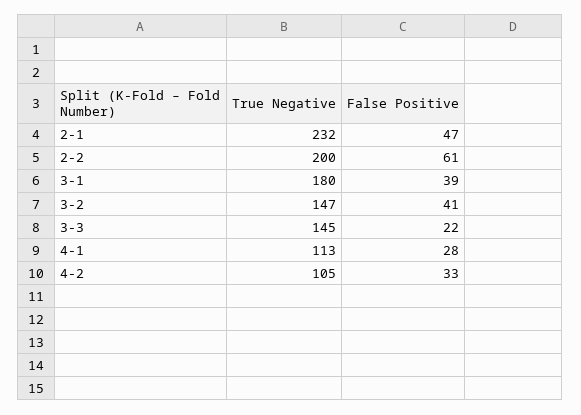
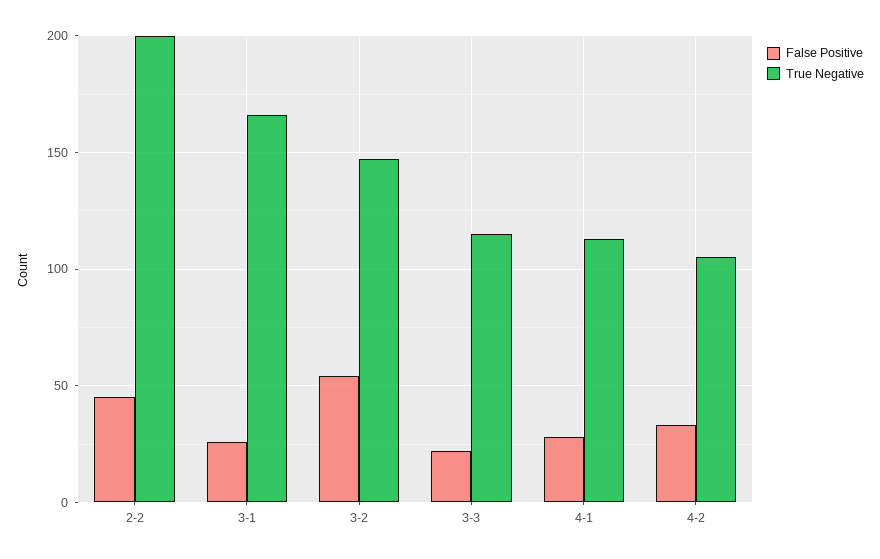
True Negative, 2-1: 232 -> none
False Positive, 2-1: 47 -> none
False Positive, 2-2: 61 -> 45
True Negative, 3-1: 180 -> 165
False Positive, 3-1: 39 -> 25
False Positive, 3-2: 41 -> 55
True Negative, 3-3: 145 -> 115

